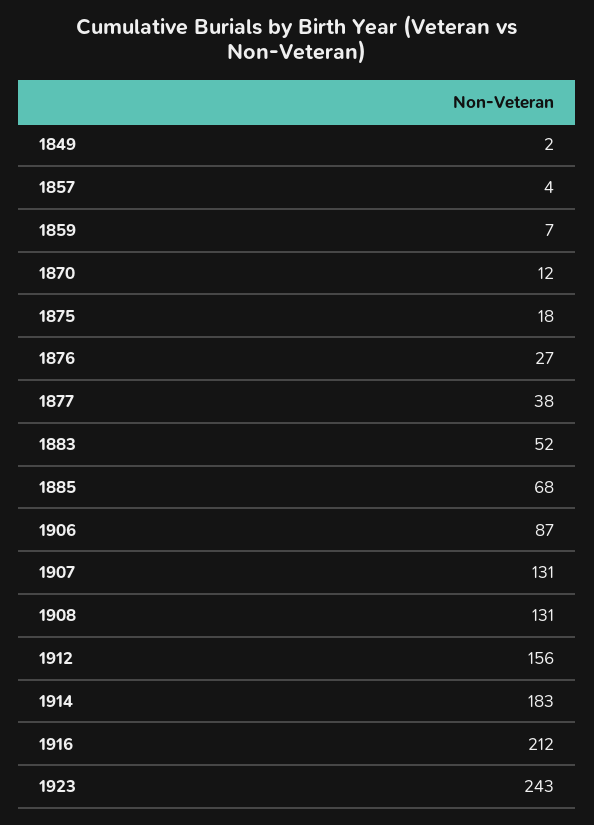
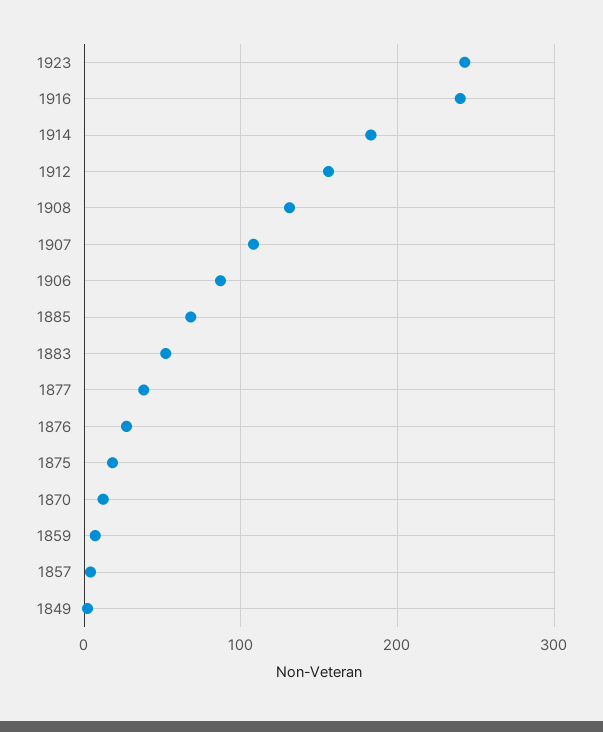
1907: 131 -> 110
1916: 212 -> 240

